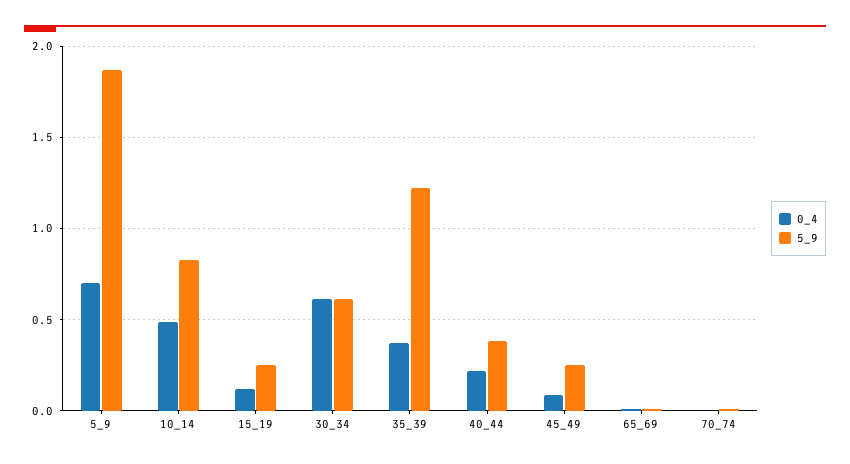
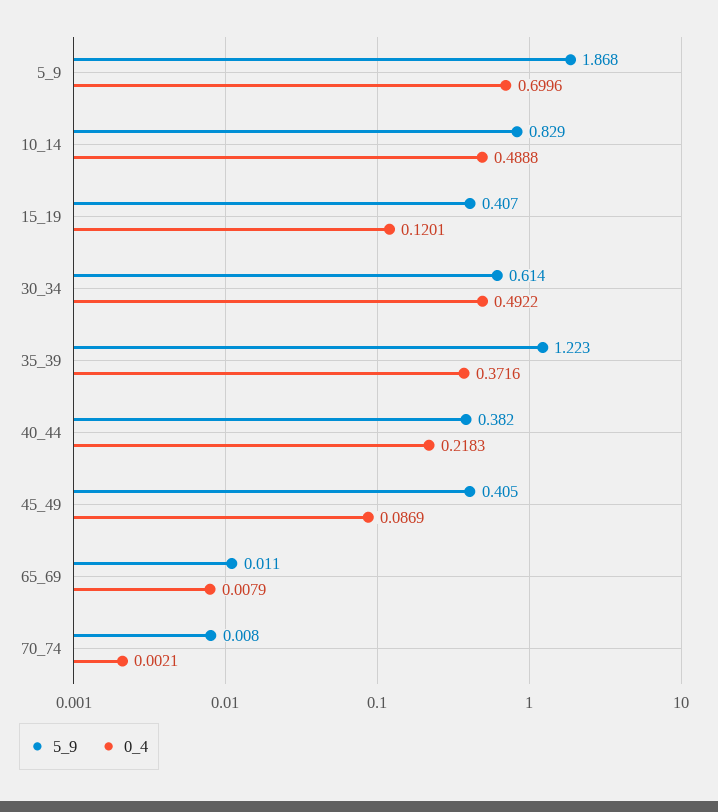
5_9, 15_19: 0.25 -> 0.407
0_4, 30_34: 0.6 -> 0.4922
5_9, 45_49: 0.25 -> 0.405

